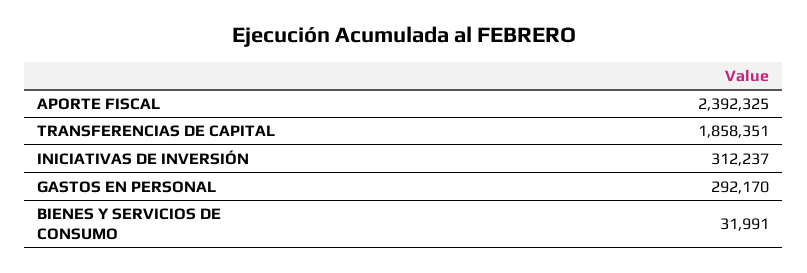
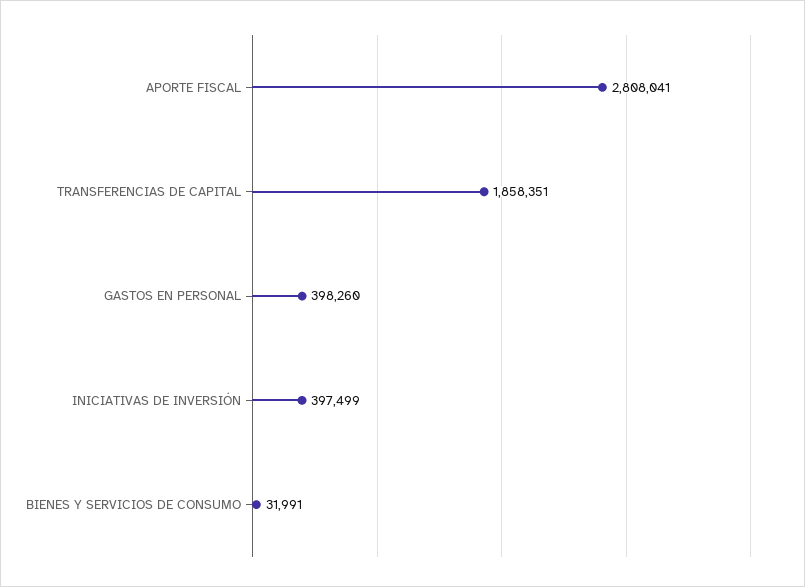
APORTE FISCAL: 2392325 -> 2808041
INICIATIVAS DE INVERSIÓN: 312237 -> 397499
GASTOS EN PERSONAL: 292170 -> 398260

